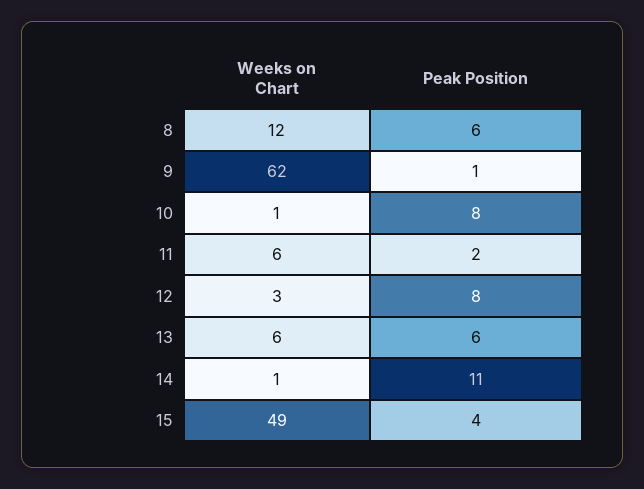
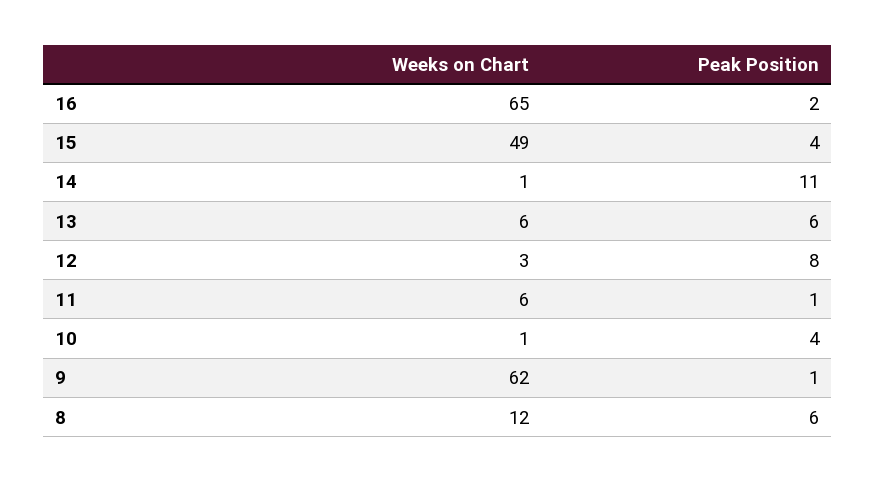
Peak Position, 10: 8 -> 4
Peak Position, 11: 2 -> 1
Weeks on Chart, 16: none -> 65
Peak Position, 16: none -> 2

